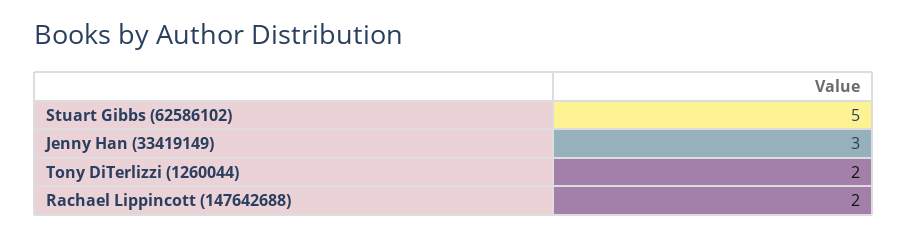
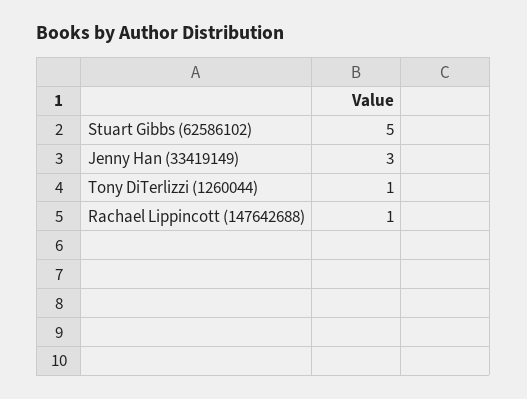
Tony DiTerlizzi (1260044): 2 -> 1
Rachael Lippincott (147642688): 2 -> 1

